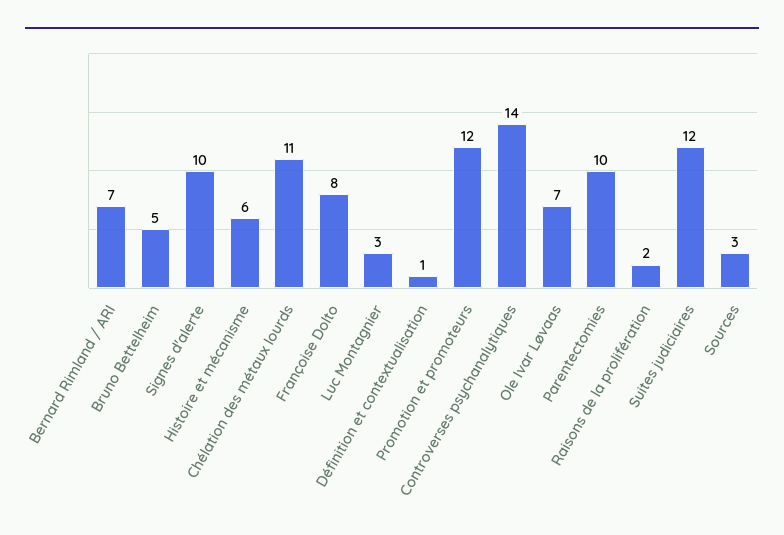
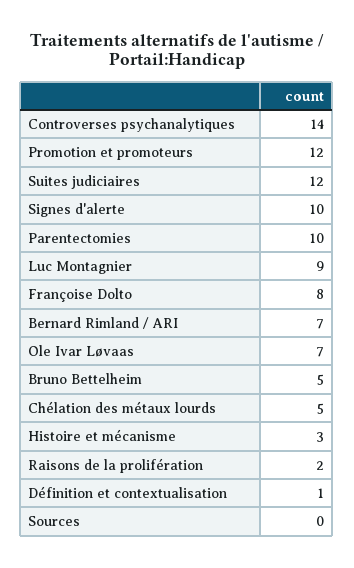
Histoire et mécanisme: 6 -> 3
Chélation des métaux lourds: 11 -> 5
Luc Montagnier: 3 -> 9
Sources: 3 -> 0

